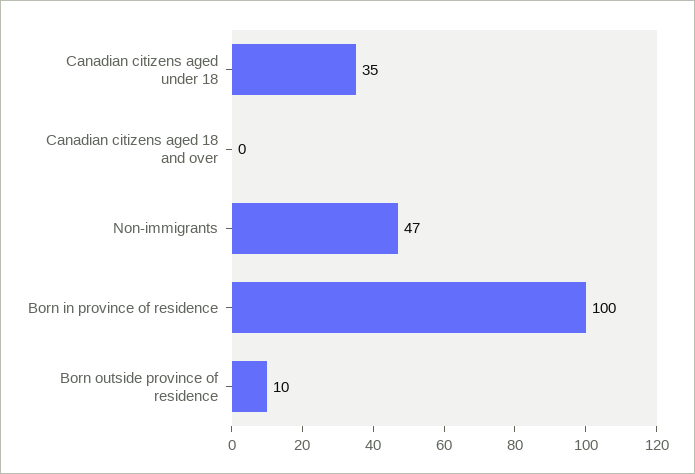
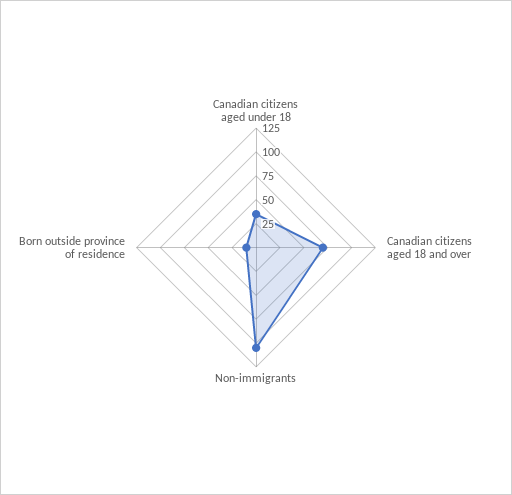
Canadian citizens aged 18 and over: 0 -> 75
Non-immigrants: 47 -> 100
Born in province of residence: 100 -> none

